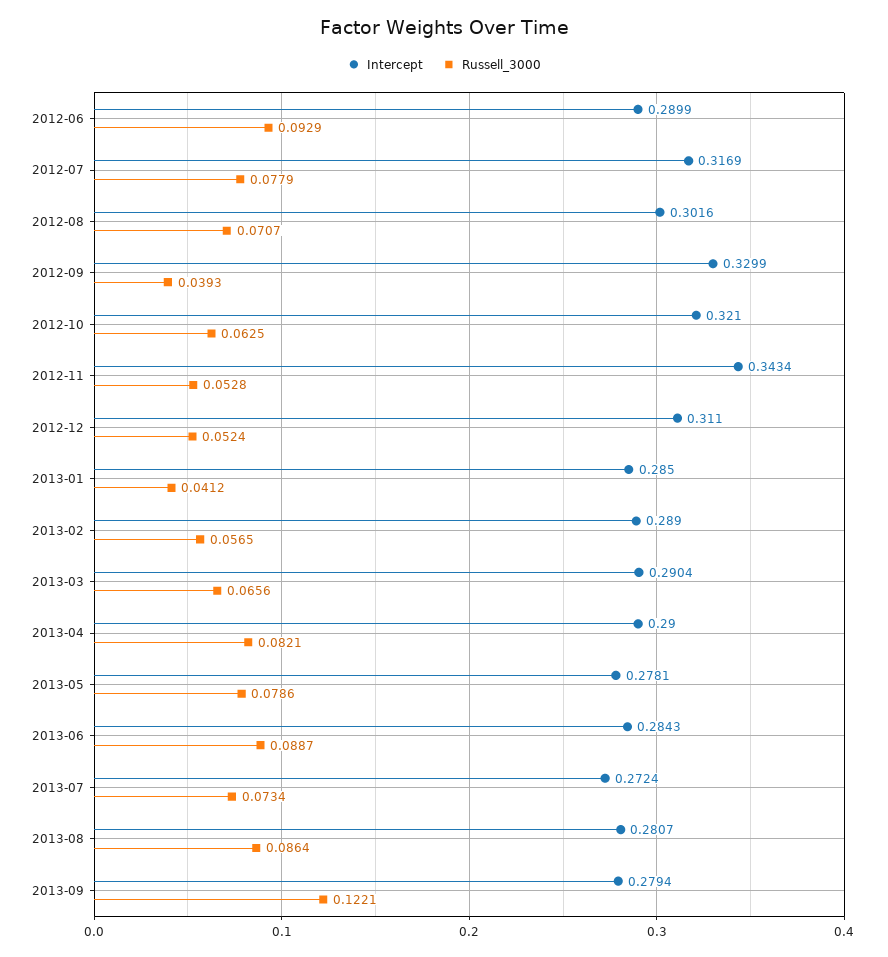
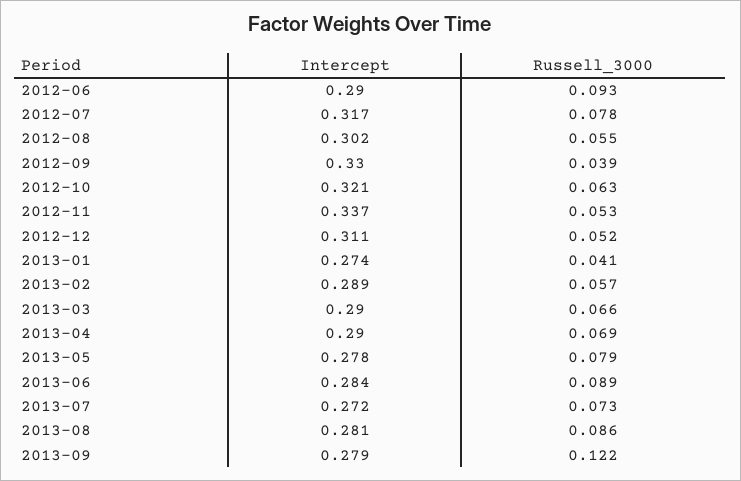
Russell_3000, 2012-08: 0.0707 -> 0.055
Intercept, 2012-11: 0.3434 -> 0.337
Intercept, 2013-01: 0.285 -> 0.274
Russell_3000, 2013-04: 0.0821 -> 0.069

